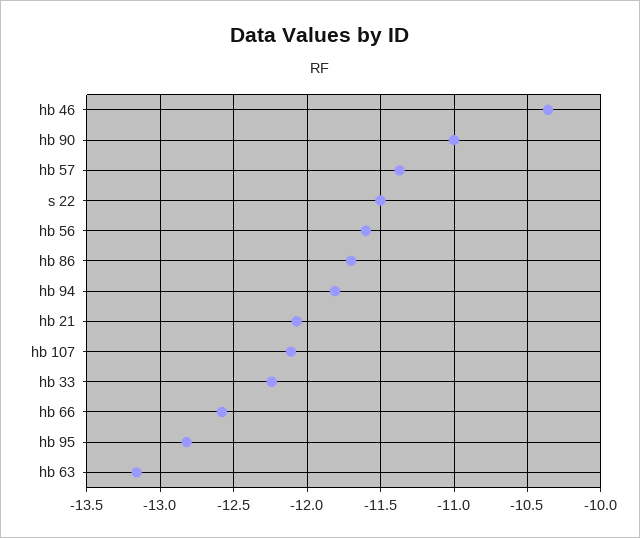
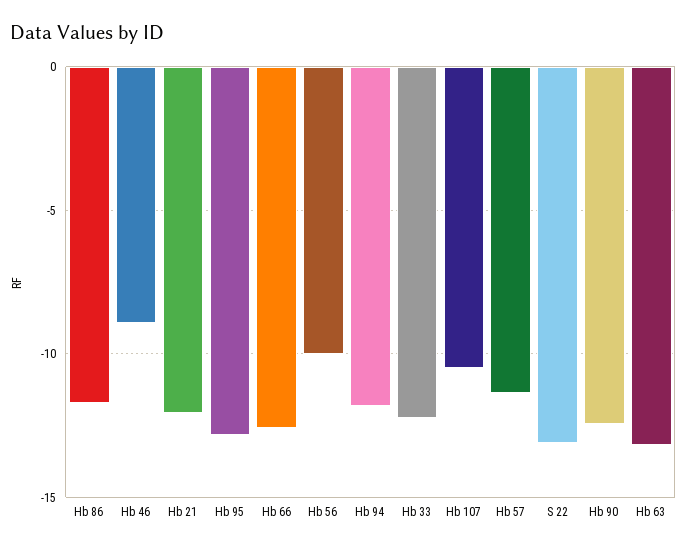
hb 46: -10.35 -> -9
hb 90: -11 -> -12.5
s 22: -11.5 -> -13
hb 56: -11.6 -> -10
hb 107: -12.1 -> -10.5

